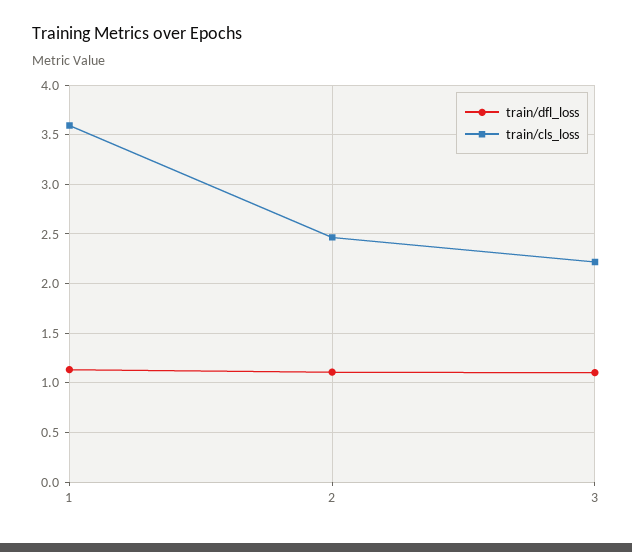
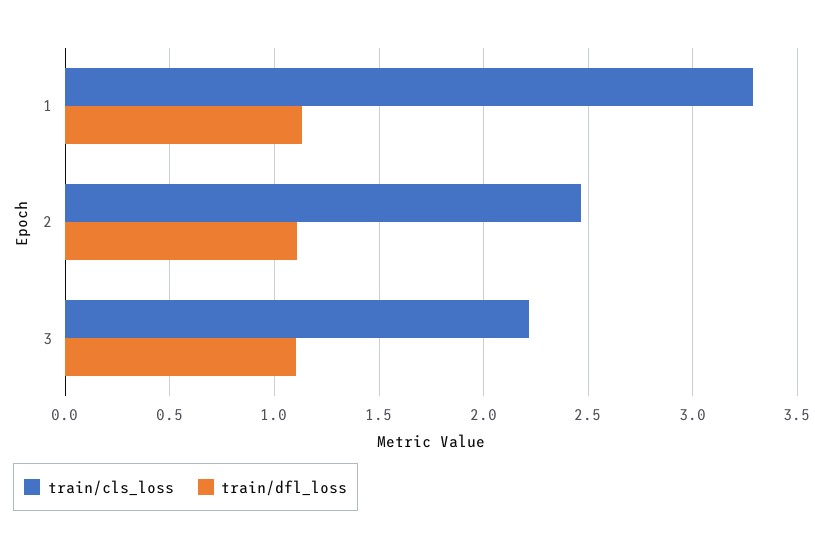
train/cls_loss, 1: 3.6 -> 3.3

